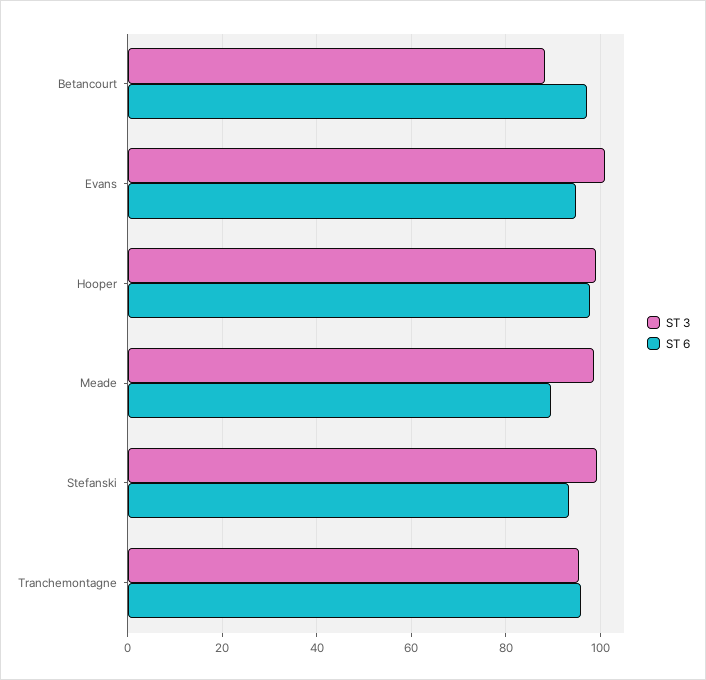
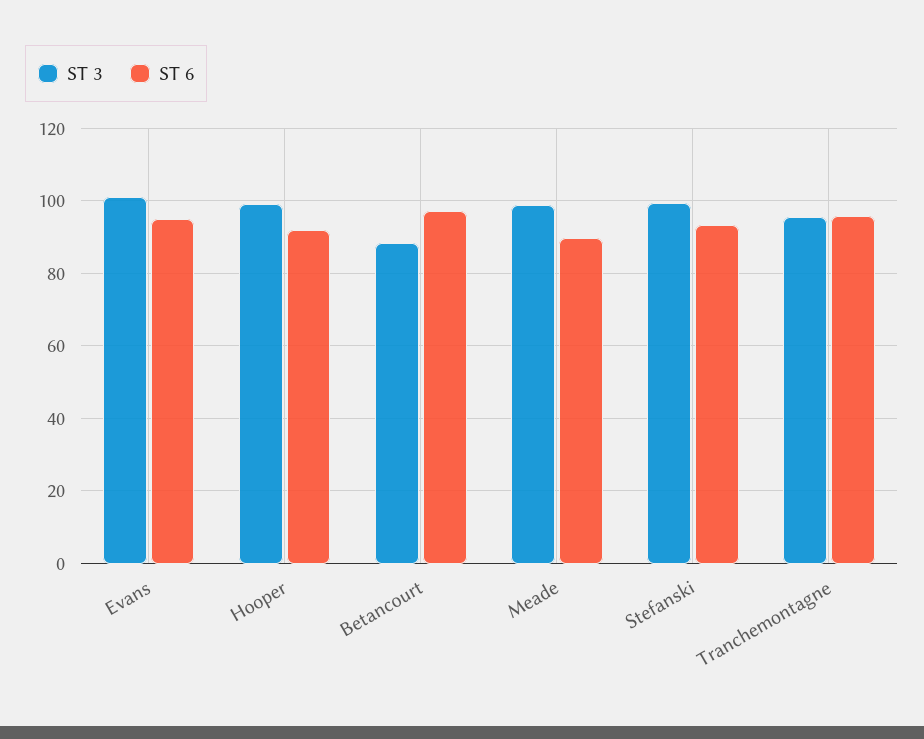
ST 6, Hooper: 98 -> 92

